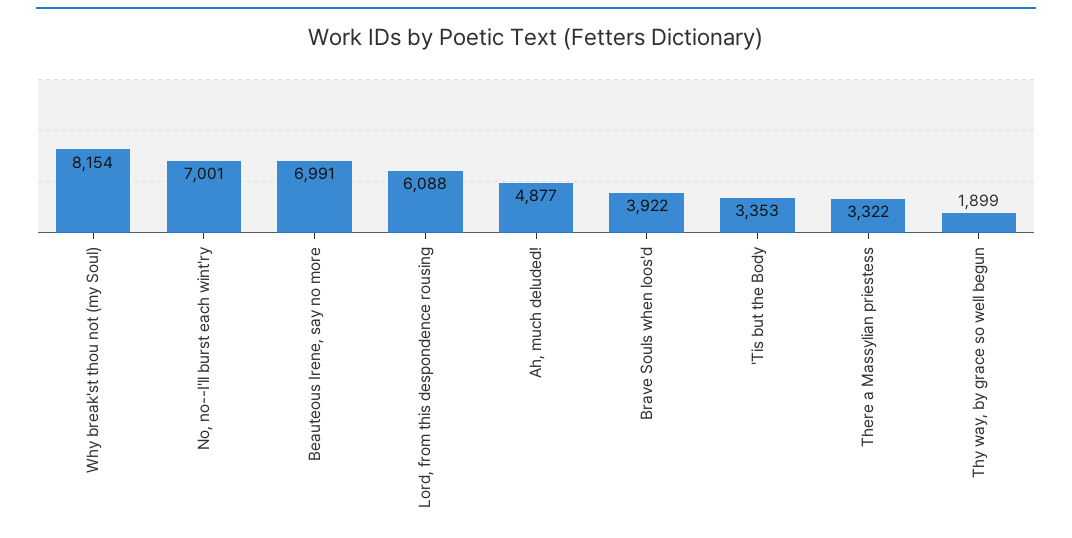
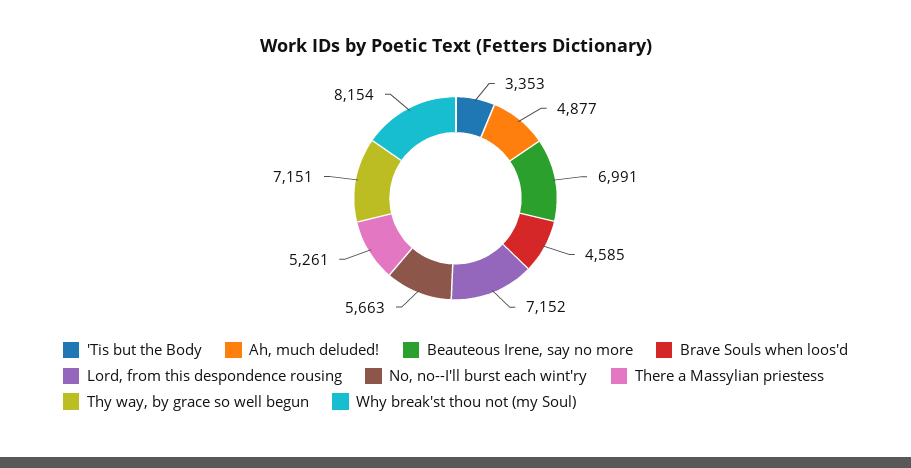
No, no--I'll burst each wint'ry: 7001 -> 5663
Lord, from this despondence rousing: 6088 -> 7152
Brave Souls when loos'd: 3922 -> 4585
There a Massylian priestess: 3322 -> 5261
Thy way, by grace so well begun: 1899 -> 7151

